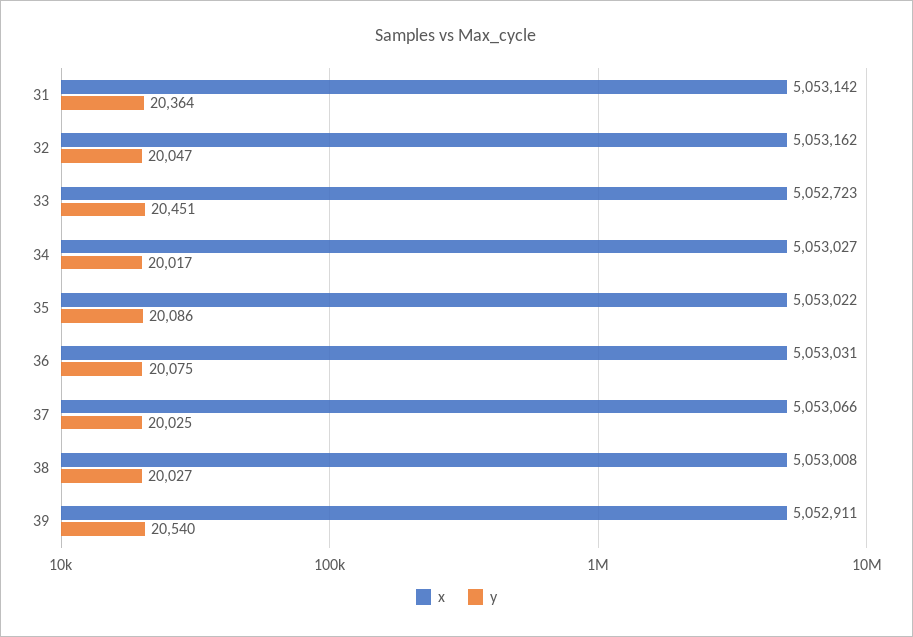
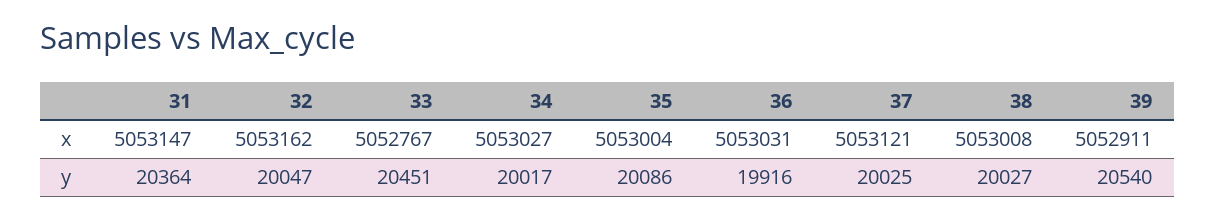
x, 31: 5053142 -> 5053147
x, 33: 5052723 -> 5052767
x, 35: 5053022 -> 5053004
y, 36: 20075 -> 19916
x, 37: 5053066 -> 5053121

